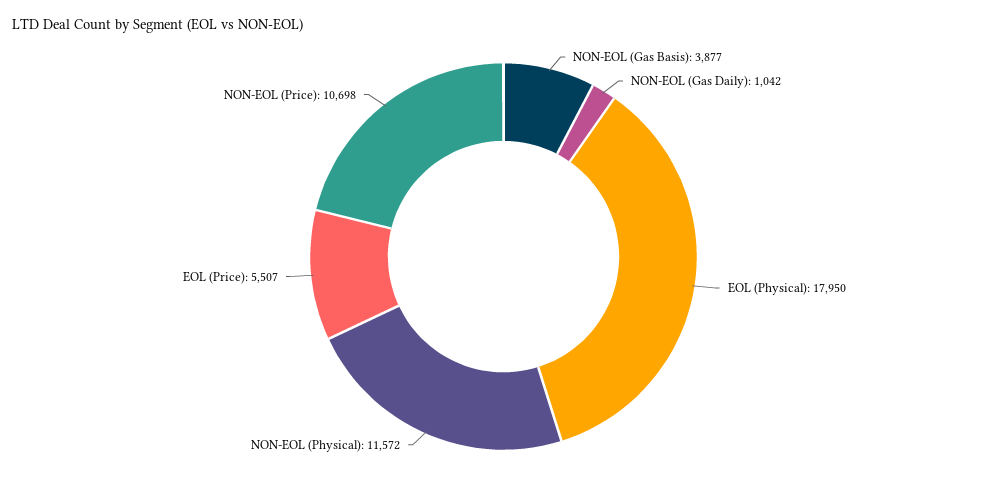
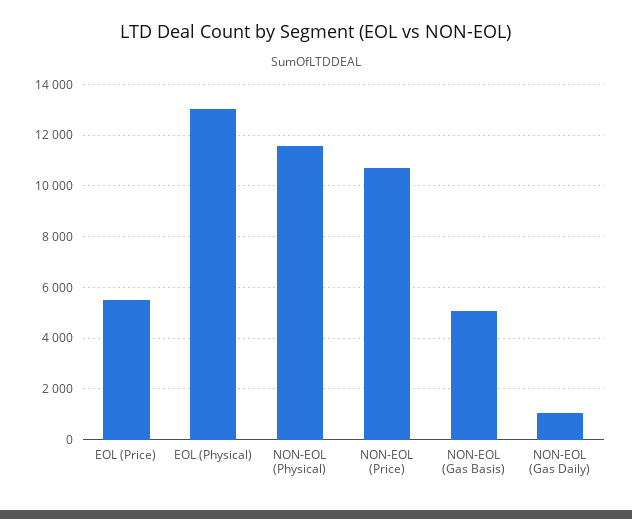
NON-EOL (Gas Basis): 3877 -> 5000
EOL (Physical): 17950 -> 13000

